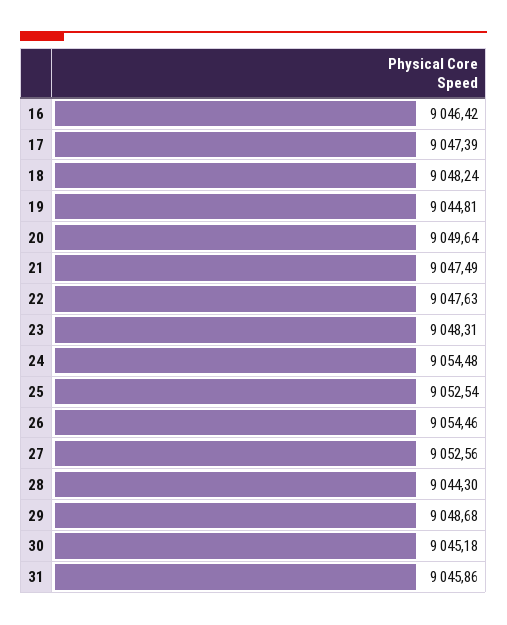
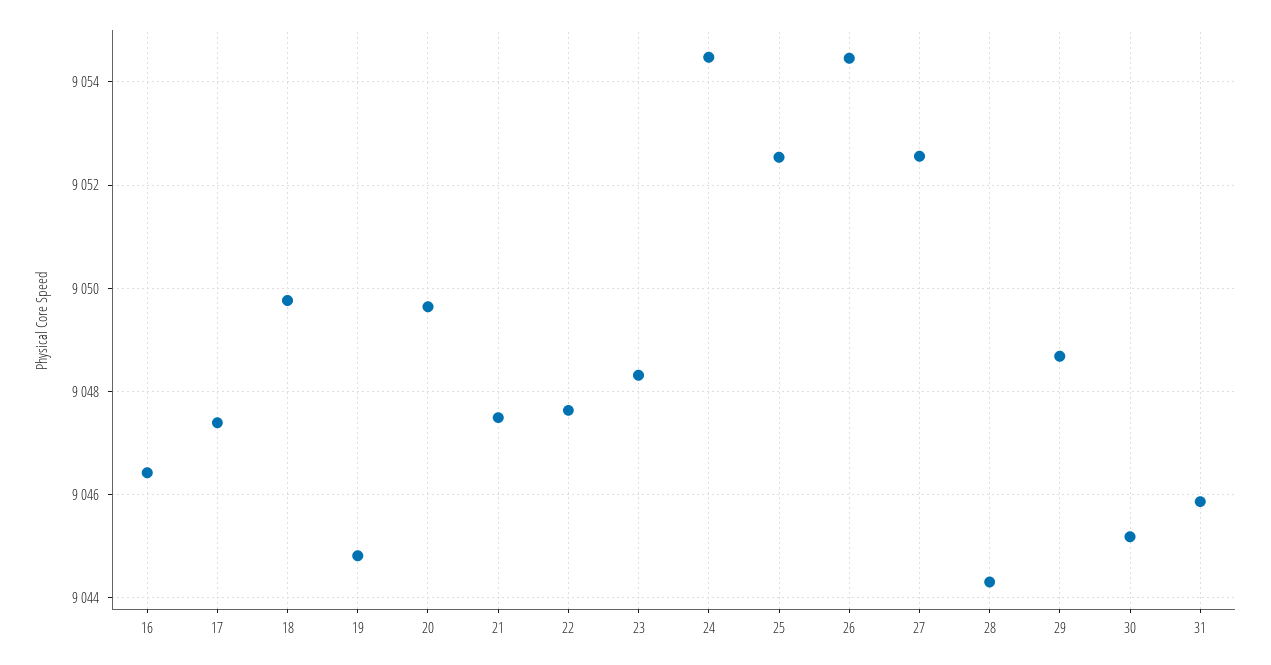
18: 9048.24 -> 9049.8

